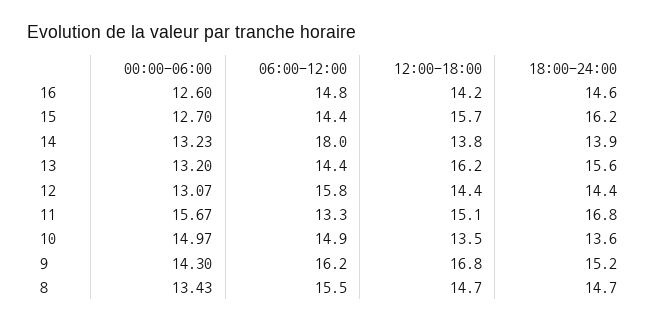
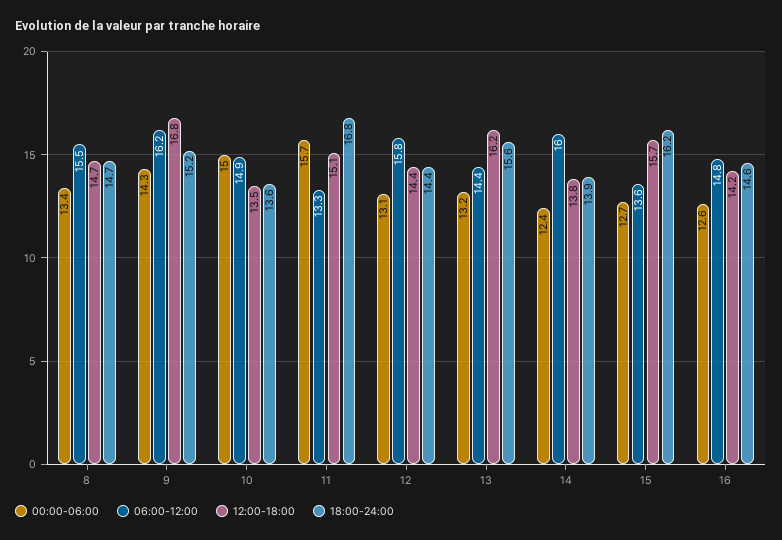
06:00-12:00, 15: 14.4 -> 13.6
00:00-06:00, 14: 13.23 -> 12.4
06:00-12:00, 14: 18 -> 16

